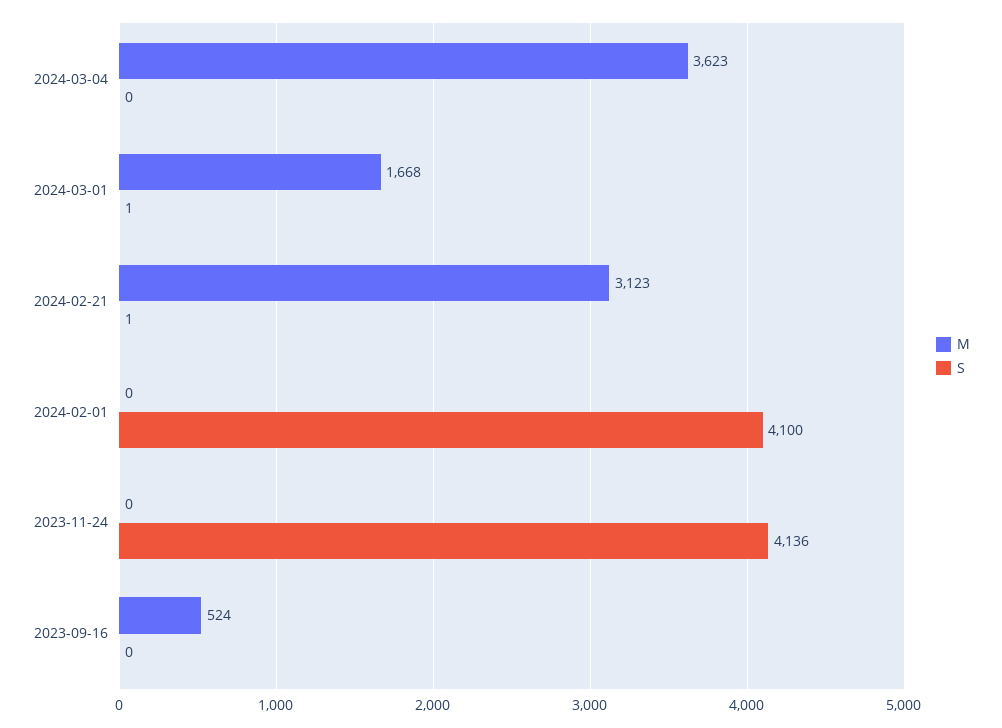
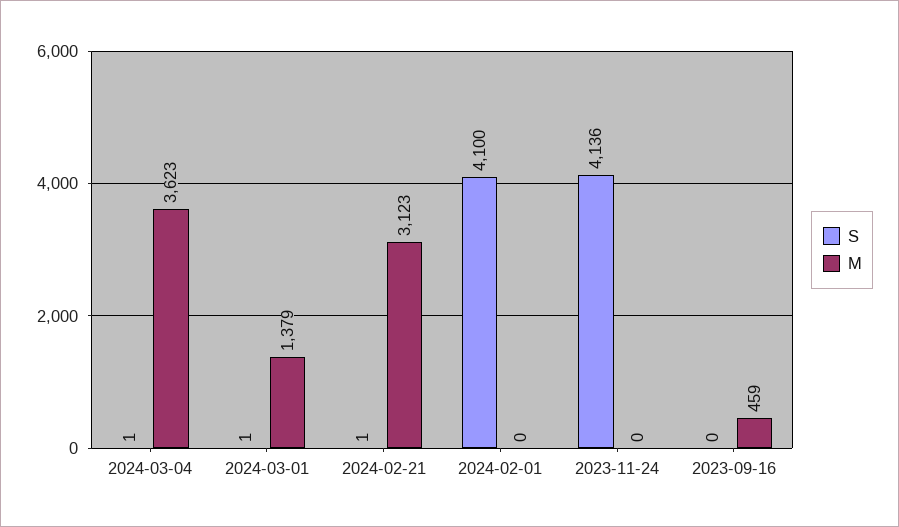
S, 2024-03-04: 0 -> 1
M, 2024-03-01: 1668 -> 1379
M, 2023-09-16: 524 -> 459

